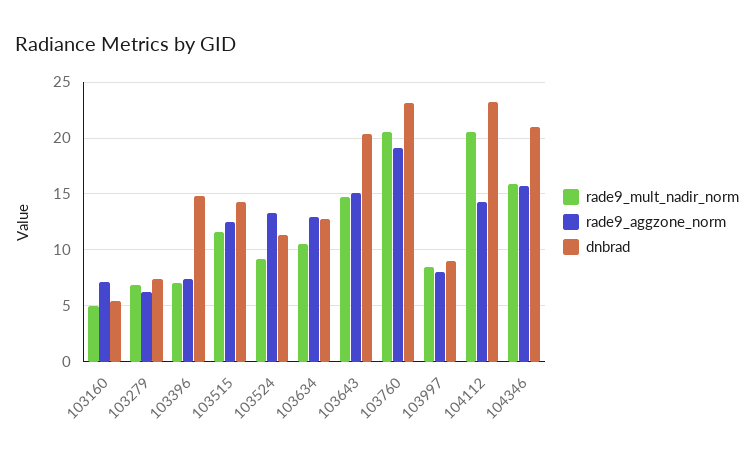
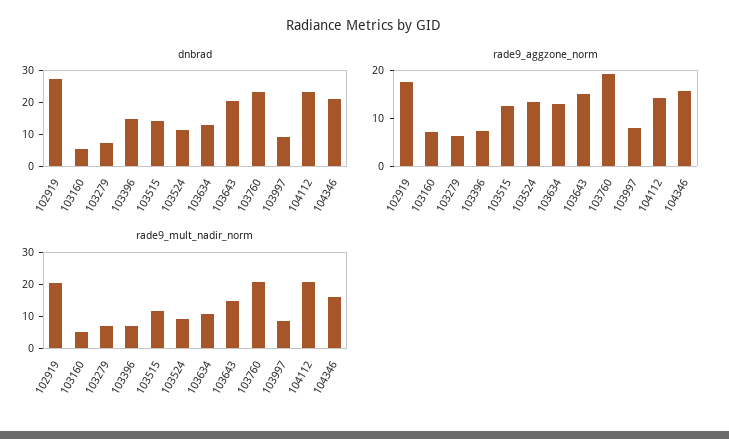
dnbrad, 102919: none -> 27.5
rade9_aggzone_norm, 102919: none -> 18
rade9_mult_nadir_norm, 102919: none -> 20

